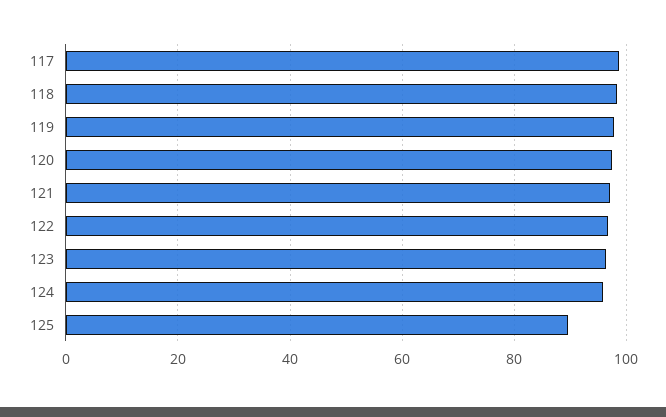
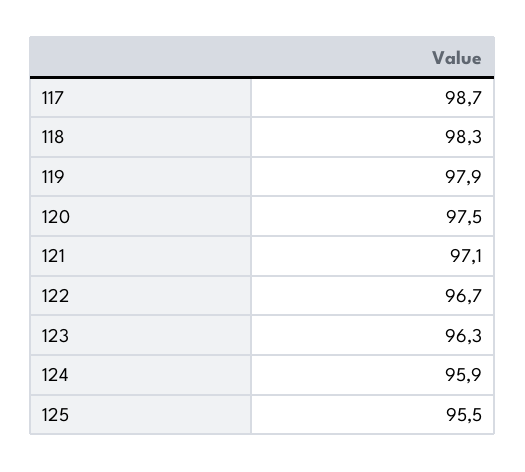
125: 90 -> 95.5

